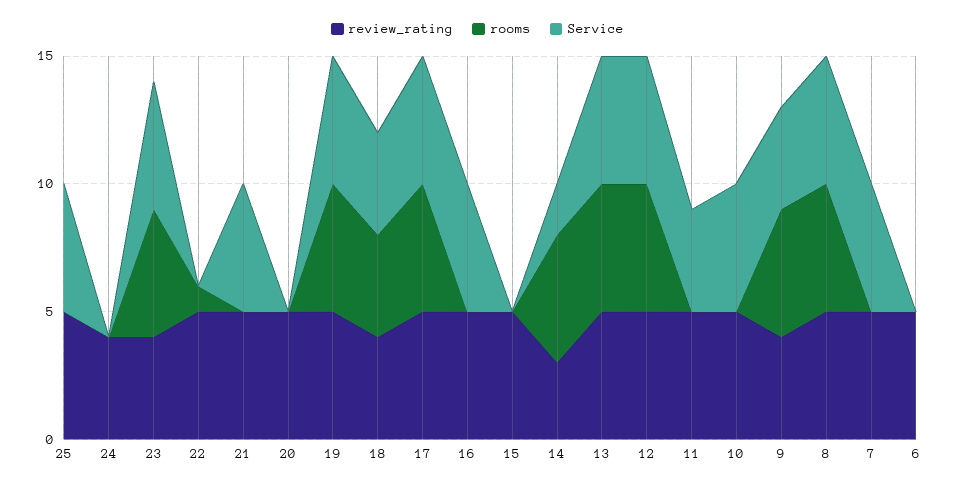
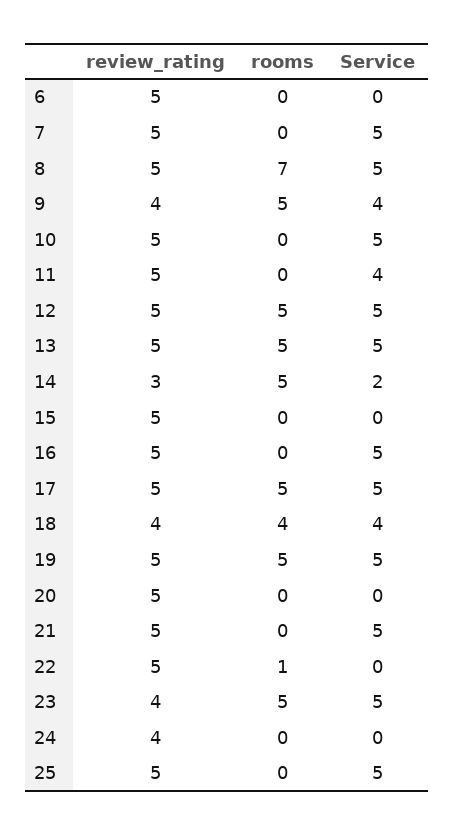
rooms, 8: 5 -> 7

